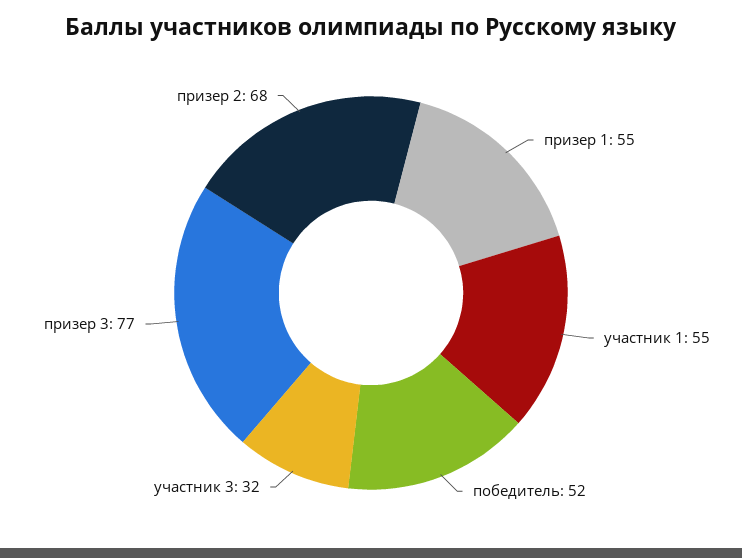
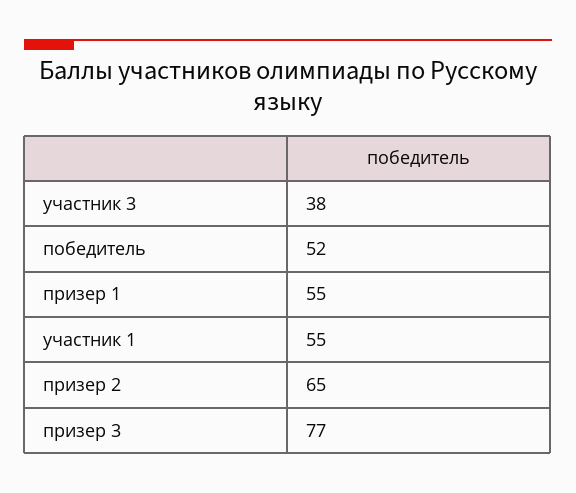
участник 3: 32 -> 38
призер 2: 68 -> 65

